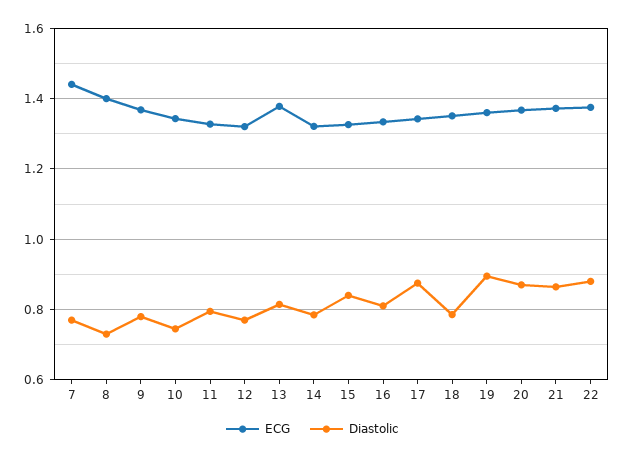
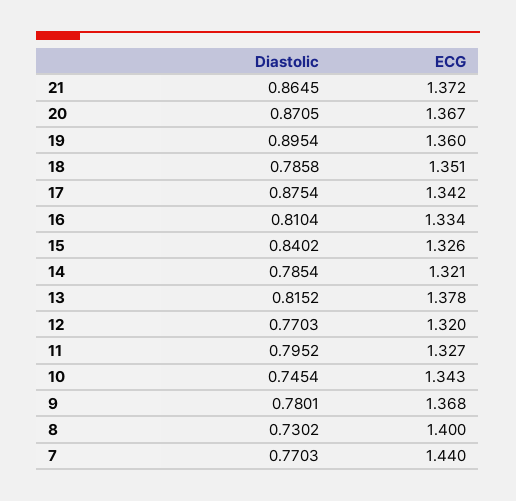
ECG, 22: 1.38 -> none
Diastolic, 22: 0.88 -> none

